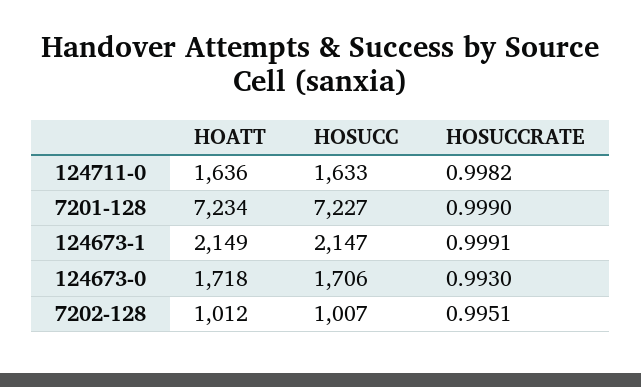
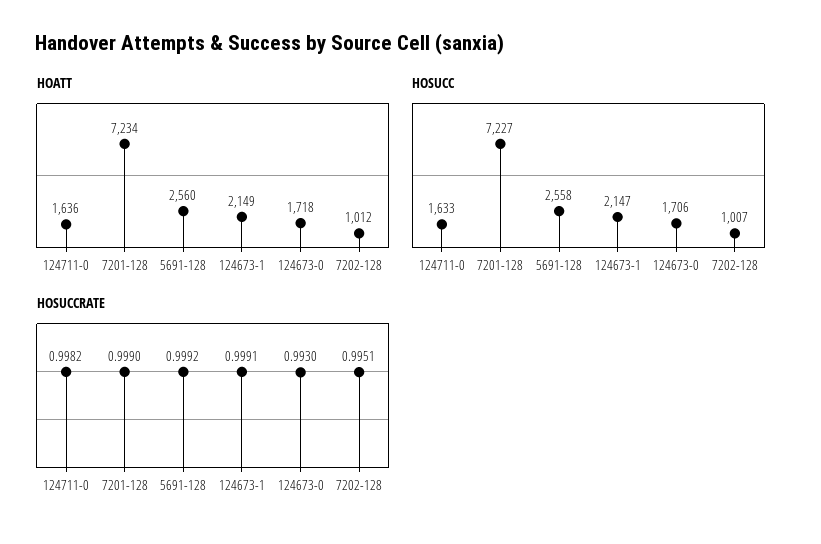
HOATT, 5691-128: none -> 2560
HOSUCC, 5691-128: none -> 2558
HOSUCCRATE, 5691-128: none -> 0.9992

